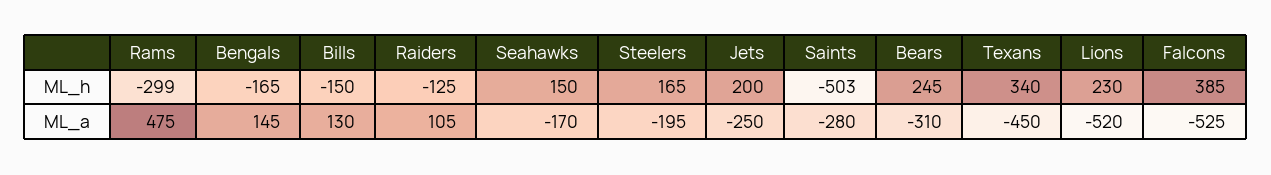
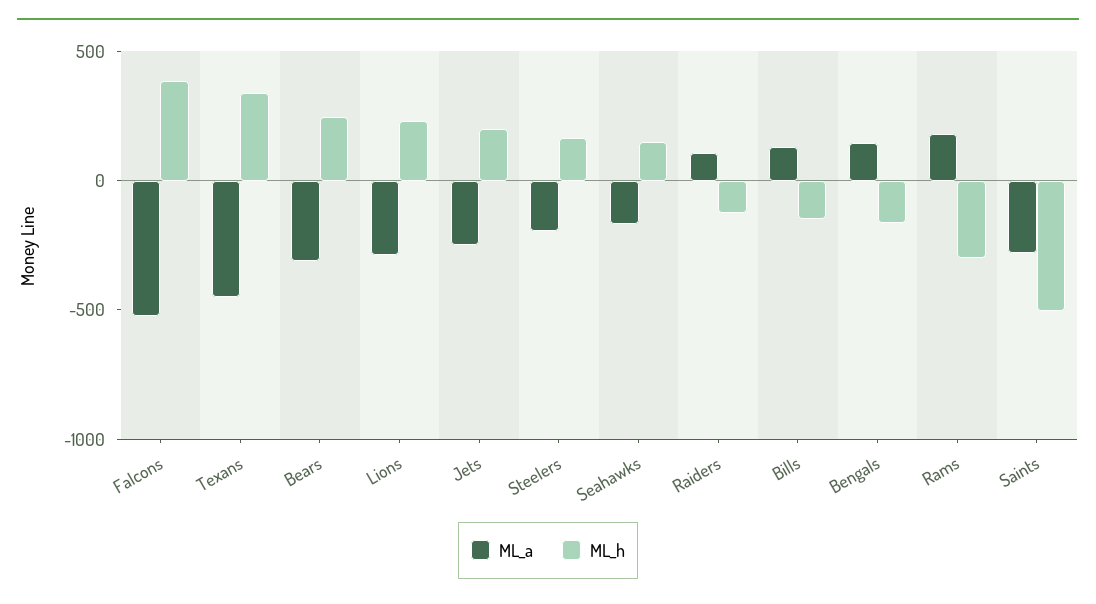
ML_a, Rams: 475 -> 200
ML_a, Lions: -520 -> -300

